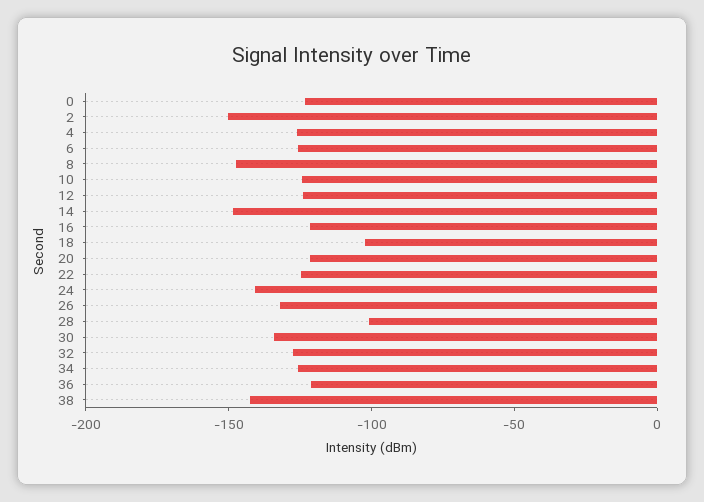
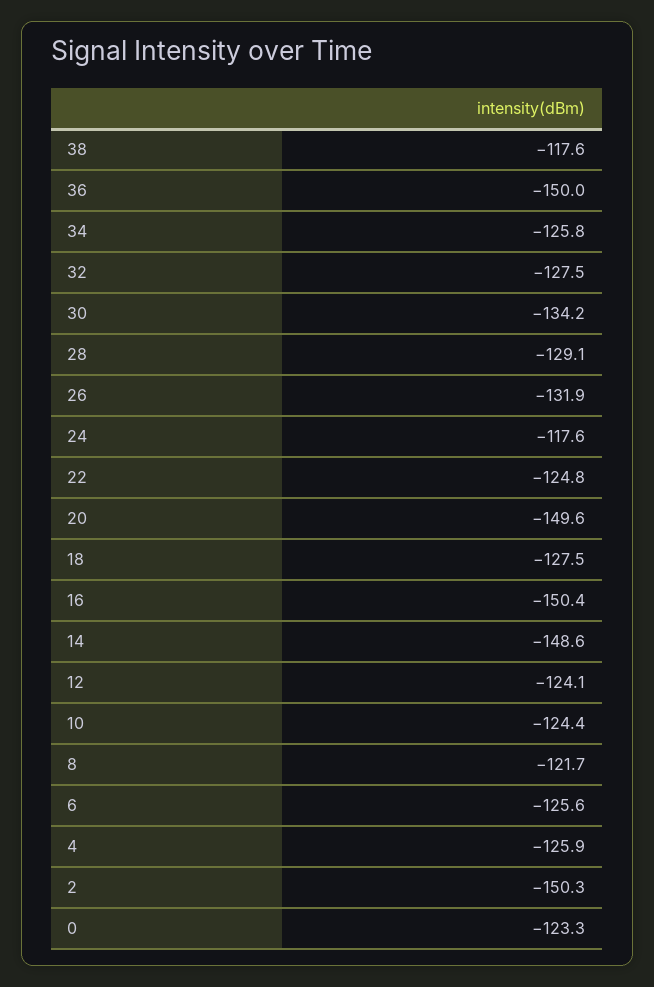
8: -150 -> -121.7
16: -120 -> -150.4
18: -100 -> -127.5
20: -120 -> -149.6
24: -140 -> -117.6
28: -100 -> -129.1
36: -120 -> -150
38: -140 -> -117.6

